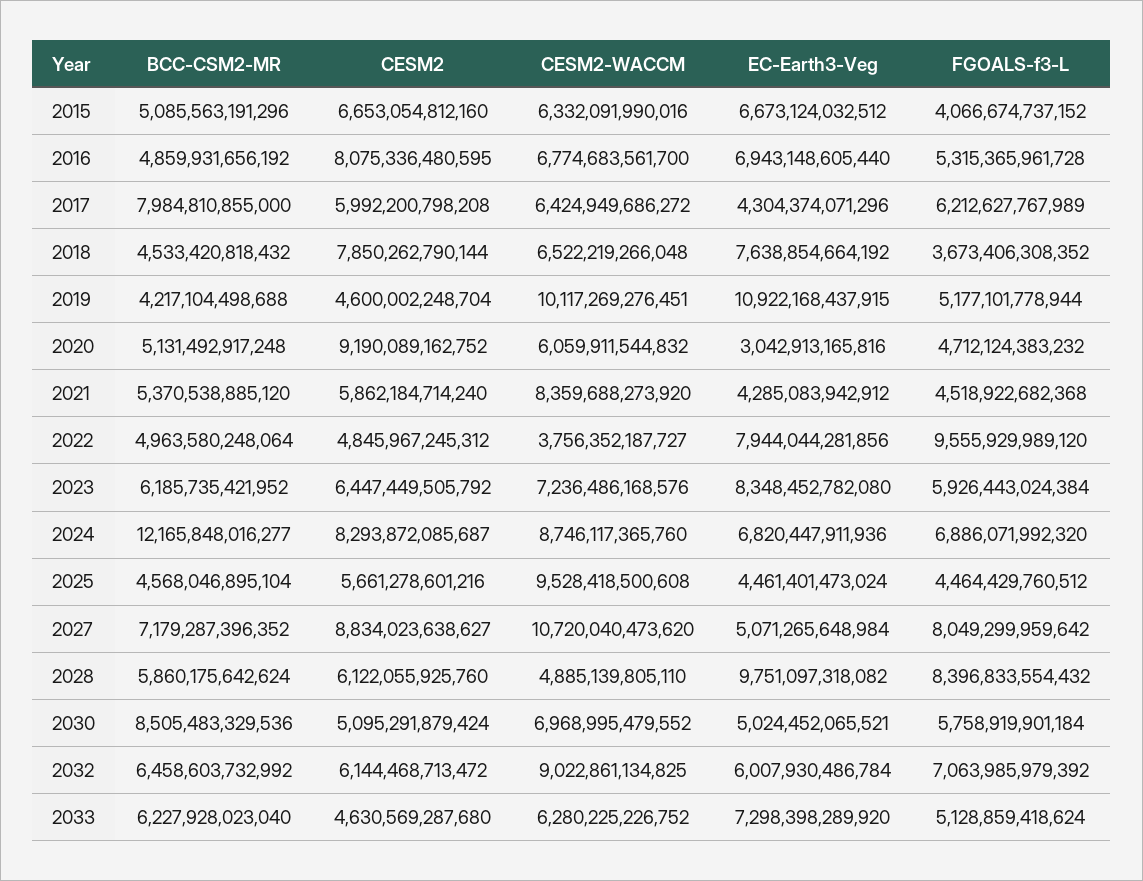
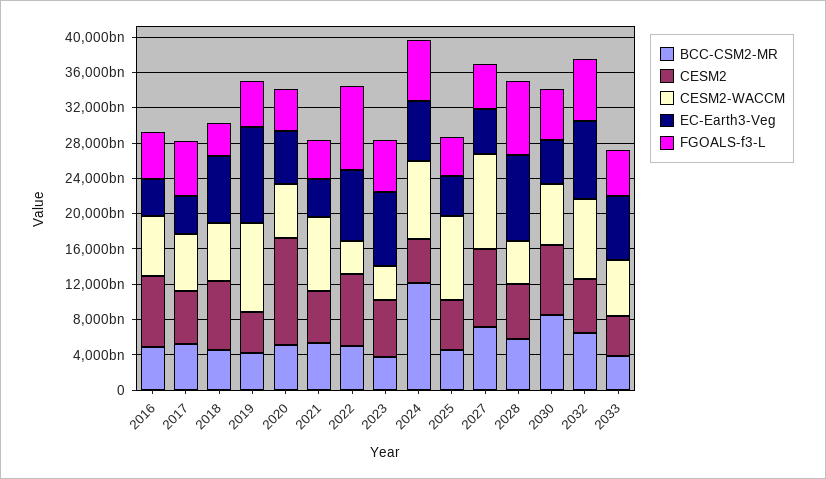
BCC-CSM2-MR, 2015: 5085563191296 -> none
CESM2, 2015: 6653054812160 -> none
CESM2-WACCM, 2015: 6332091990016 -> none
EC-Earth3-Veg, 2015: 6673124032512 -> none
FGOALS-f3-L, 2015: 4066674737152 -> none
EC-Earth3-Veg, 2016: 6943148605440 -> 4000000000000
BCC-CSM2-MR, 2017: 7984810855000 -> 5000000000000
CESM2, 2020: 9190089162752 -> 12000000000000
EC-Earth3-Veg, 2020: 3042913165816 -> 6000000000000
CESM2, 2022: 4845967245312 -> 8000000000000
BCC-CSM2-MR, 2023: 6185735421952 -> 4000000000000
CESM2-WACCM, 2023: 7236486168576 -> 4000000000000
CESM2, 2024: 8293872085687 -> 5000000000000
FGOALS-f3-L, 2027: 8049299959642 -> 5000000000000
CESM2, 2030: 5095291879424 -> 8000000000000
EC-Earth3-Veg, 2032: 6007930486784 -> 9000000000000
BCC-CSM2-MR, 2033: 6227928023040 -> 4000000000000

